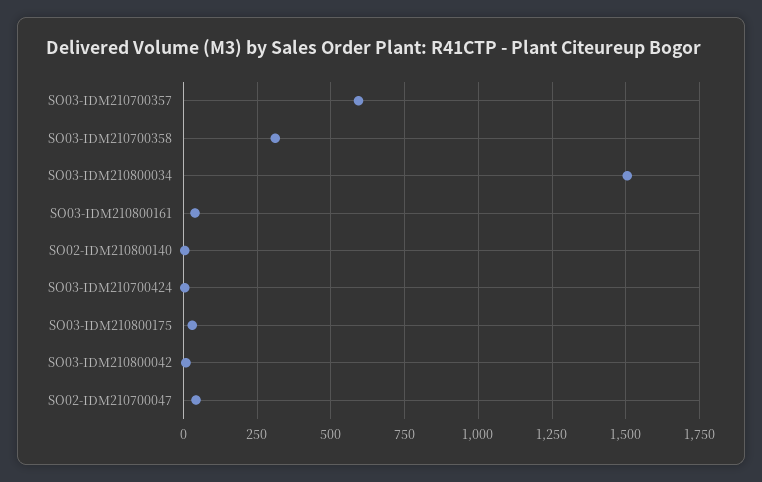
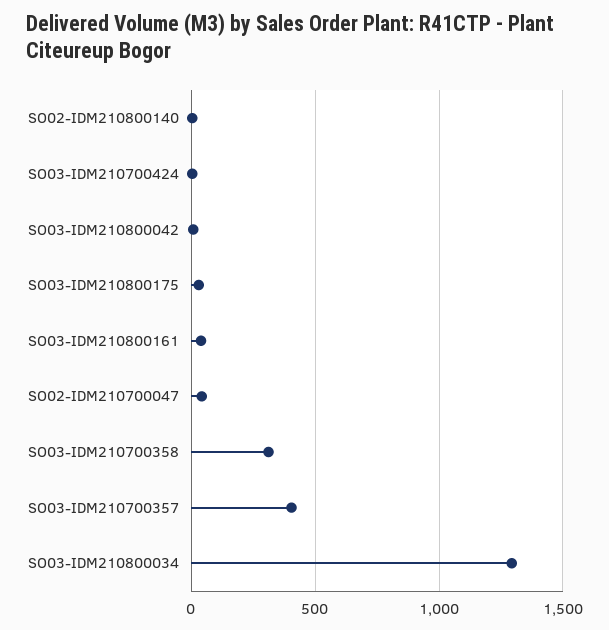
SO03-IDM210700357: 600 -> 400
SO03-IDM210800034: 1500 -> 1300

